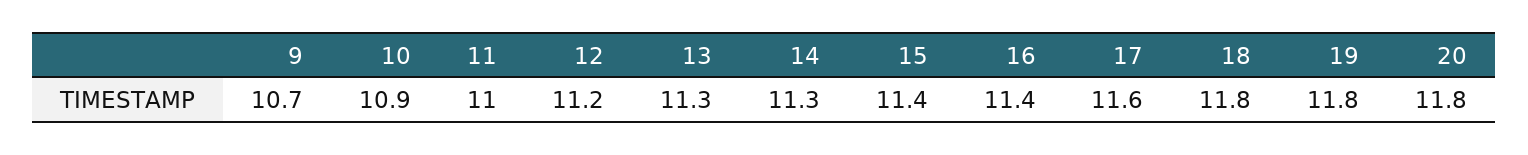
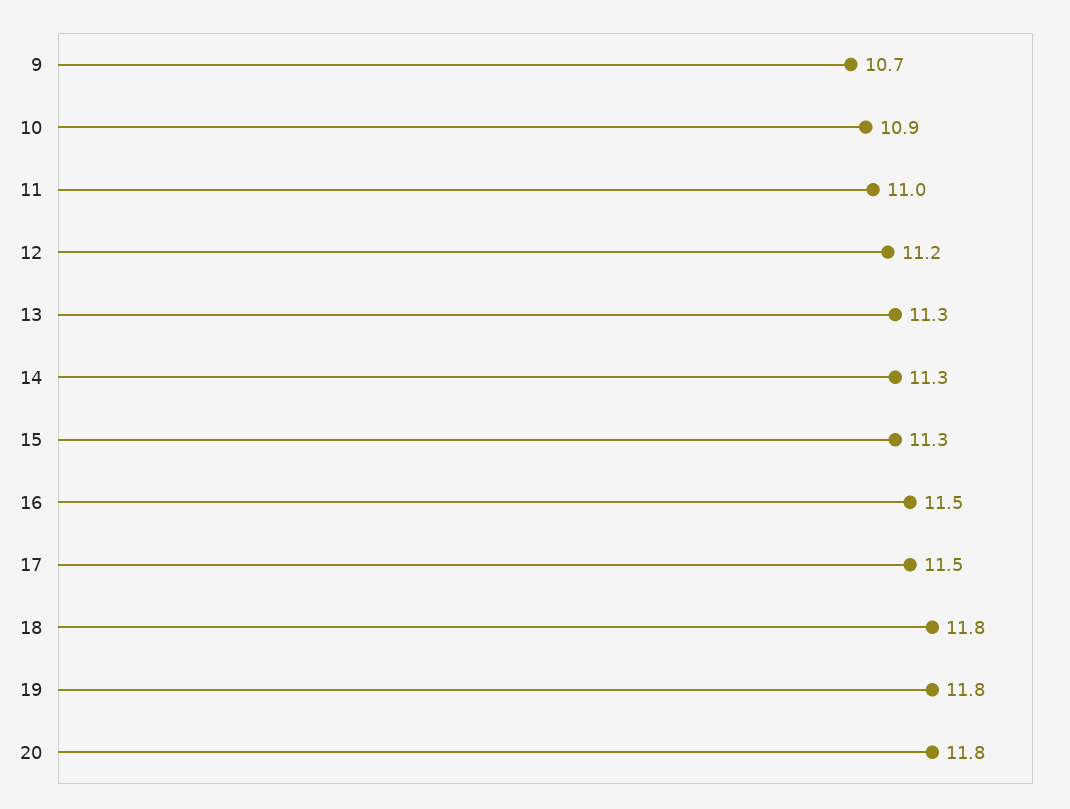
15: 11.4 -> 11.3
16: 11.4 -> 11.5
17: 11.6 -> 11.5

